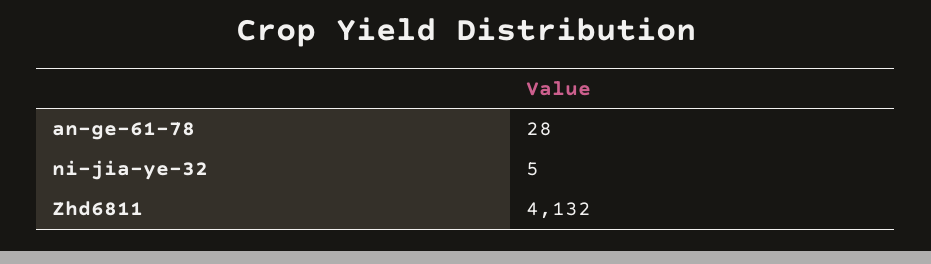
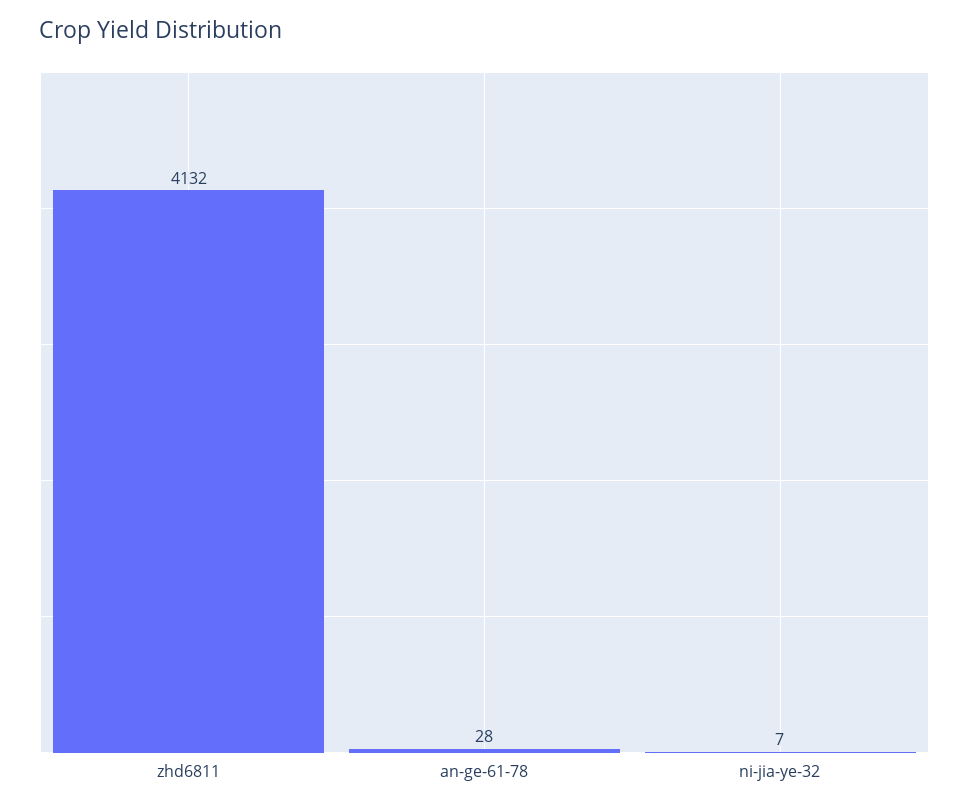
ni-jia-ye-32: 5 -> 7

